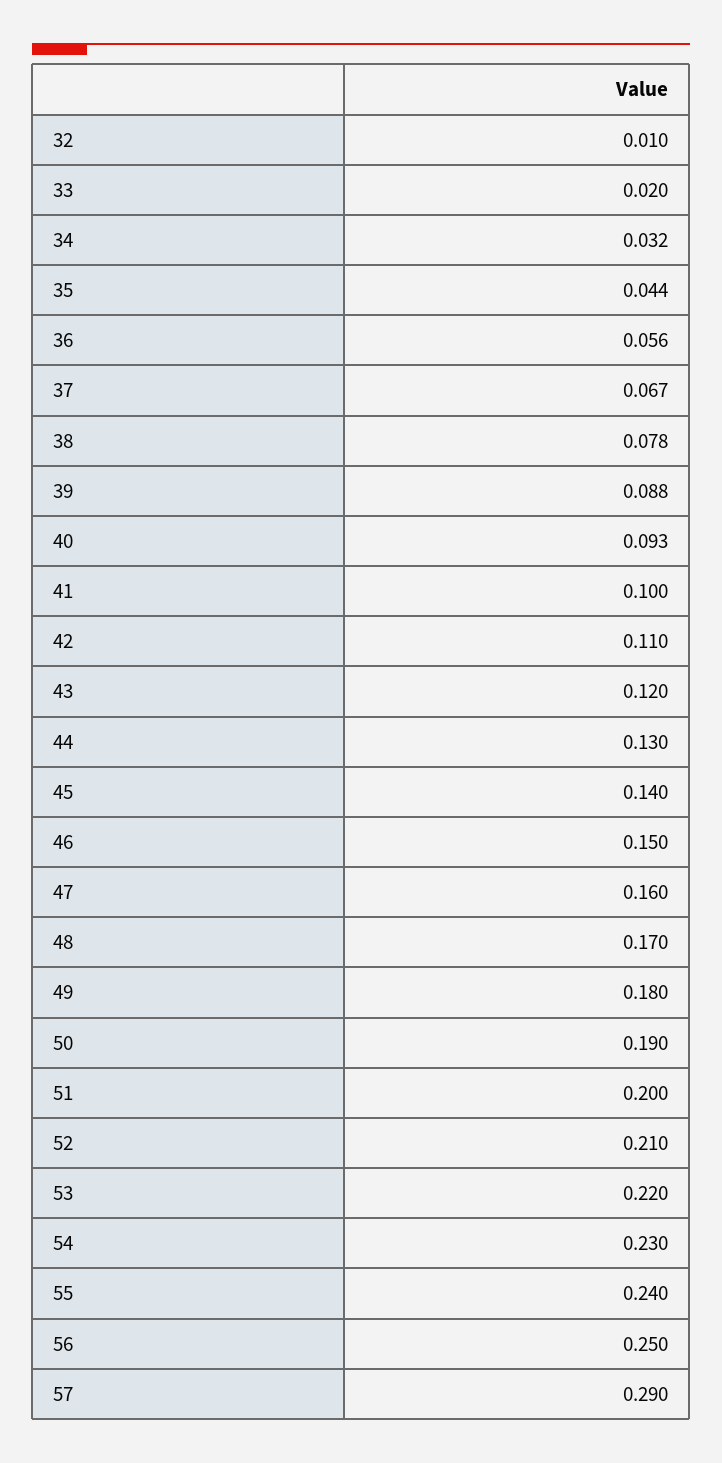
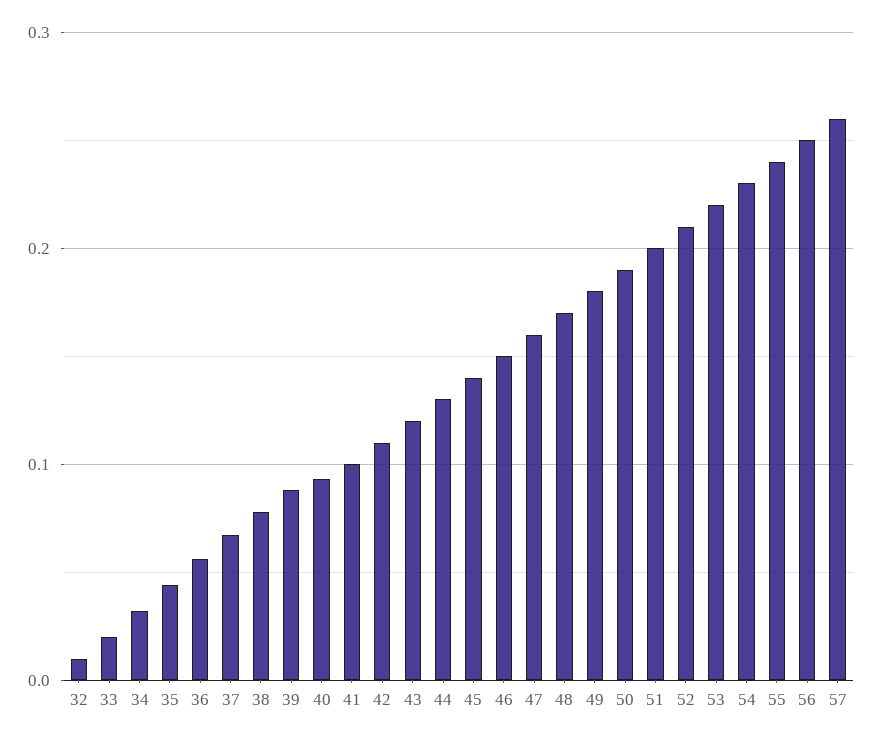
57: 0.29 -> 0.26

